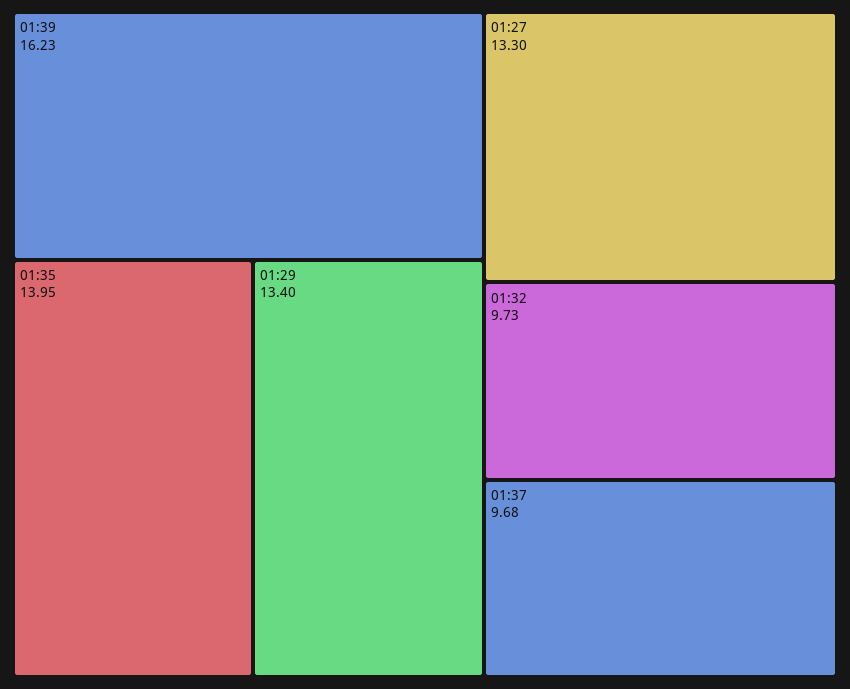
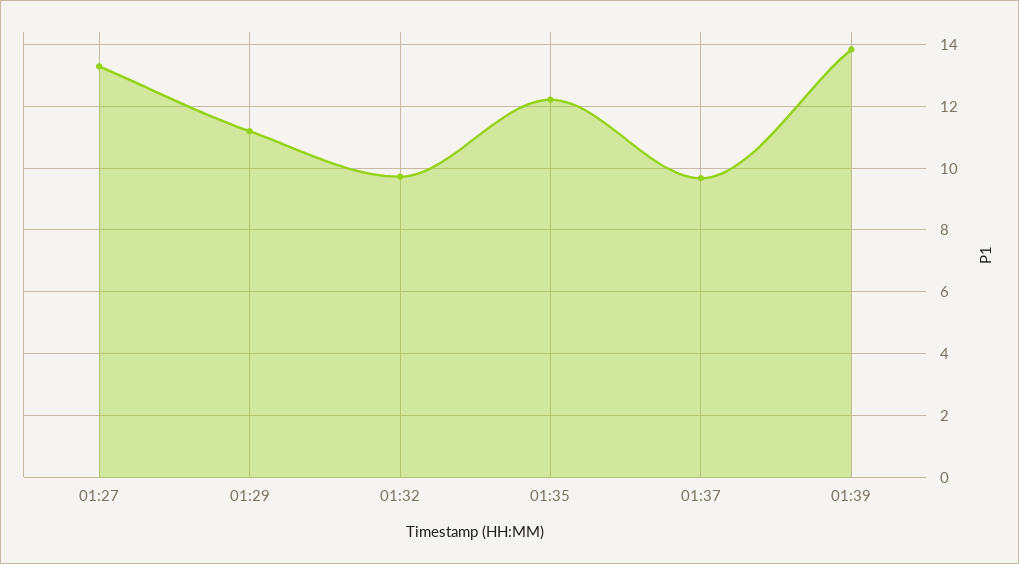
01:39: 16.23 -> 13.8
01:35: 13.95 -> 12.2
01:29: 13.4 -> 11.2

